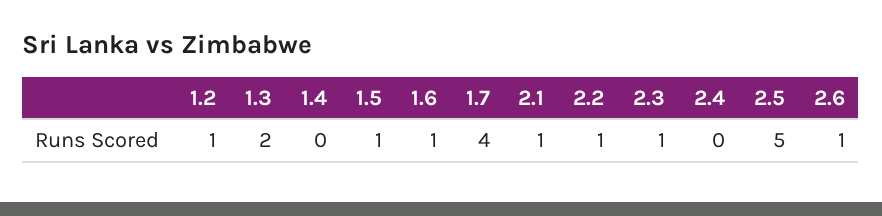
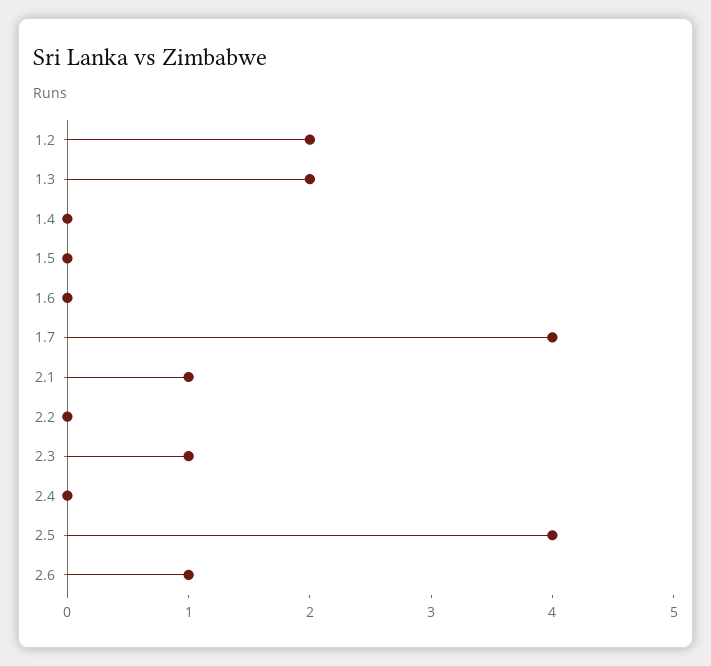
1.2: 1 -> 2
1.5: 1 -> 0
1.6: 1 -> 0
2.2: 1 -> 0
2.5: 5 -> 4

